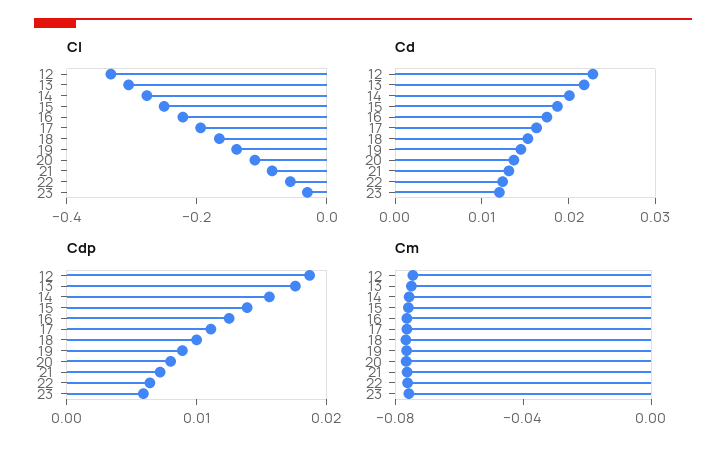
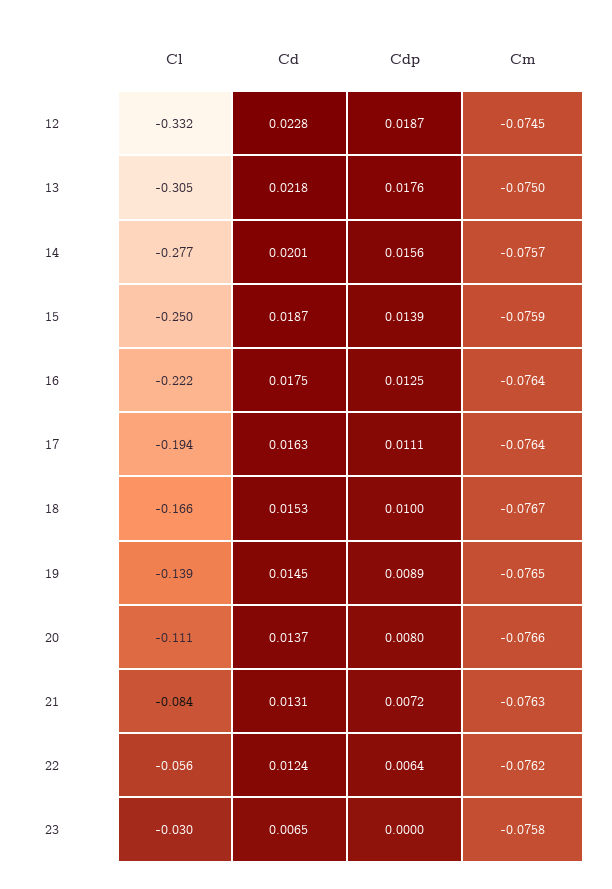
Cd, 23: 0.012 -> 0.0065
Cdp, 23: 0.006 -> 0

